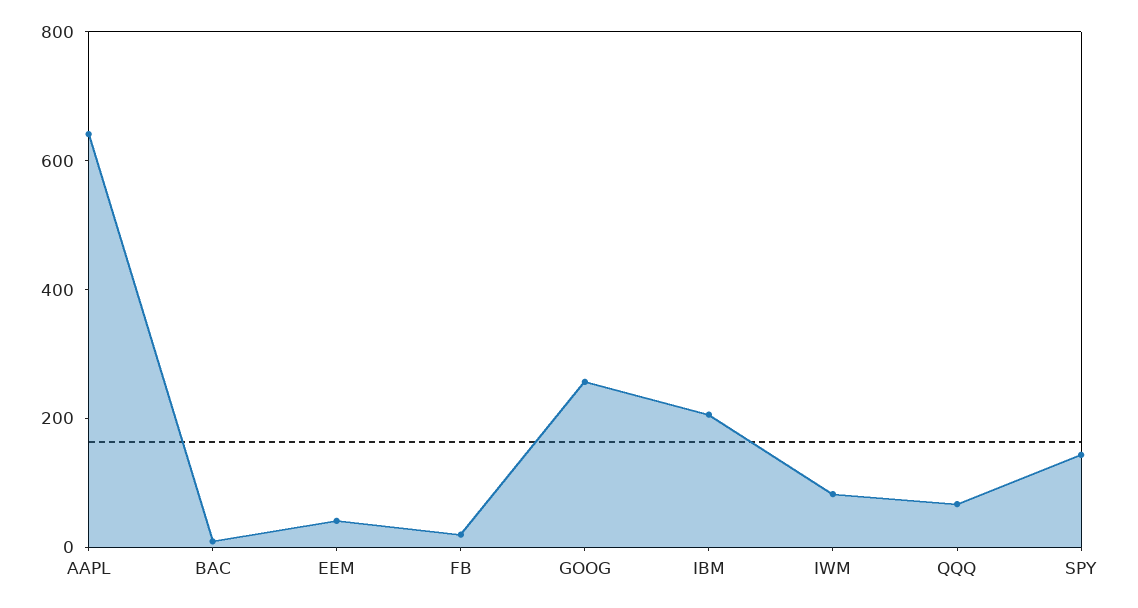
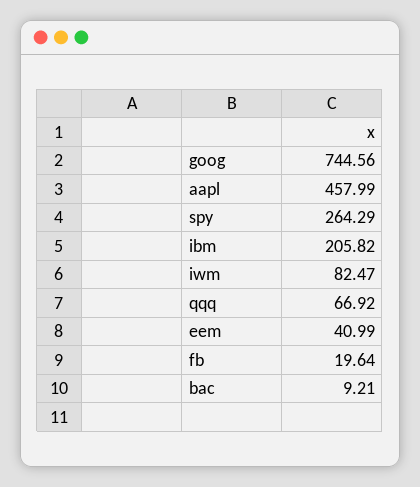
AAPL: 650 -> 457.99
GOOG: 250 -> 744.56
SPY: 150 -> 264.29

